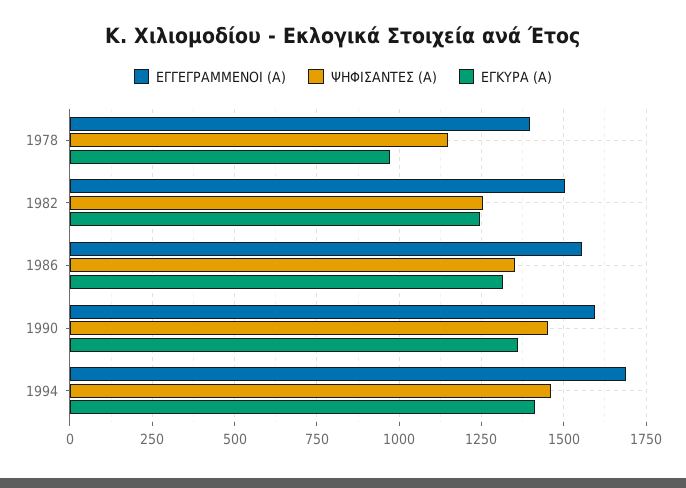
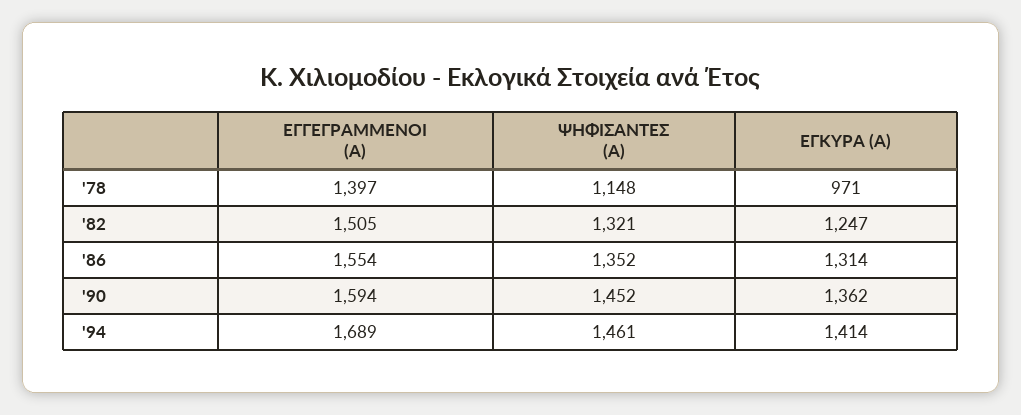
ΨΗΦΙΣΑΝΤΕΣ (Α), 1982: 1250 -> 1321

